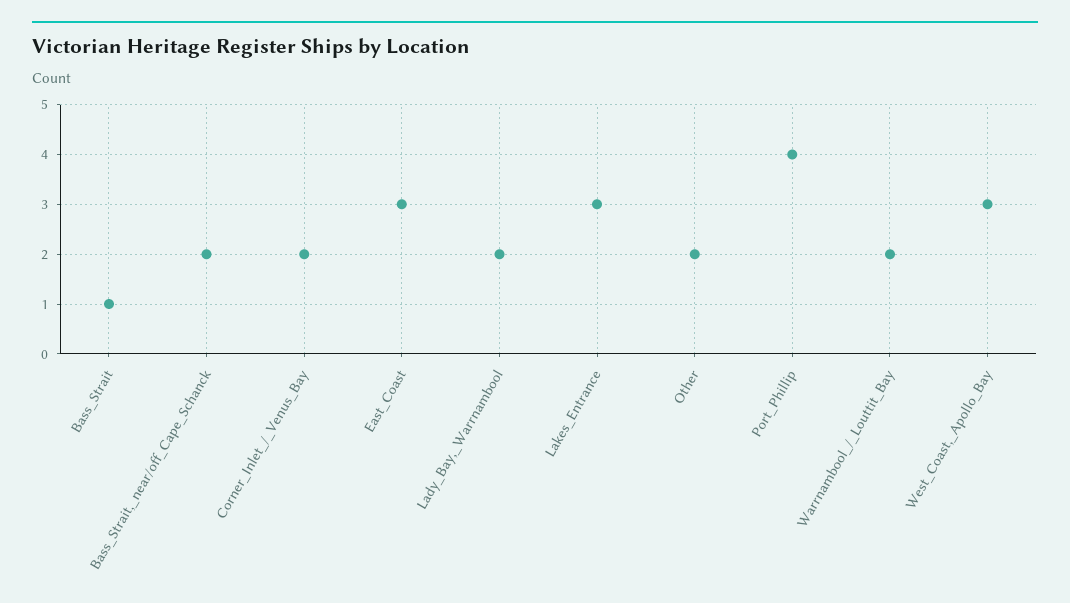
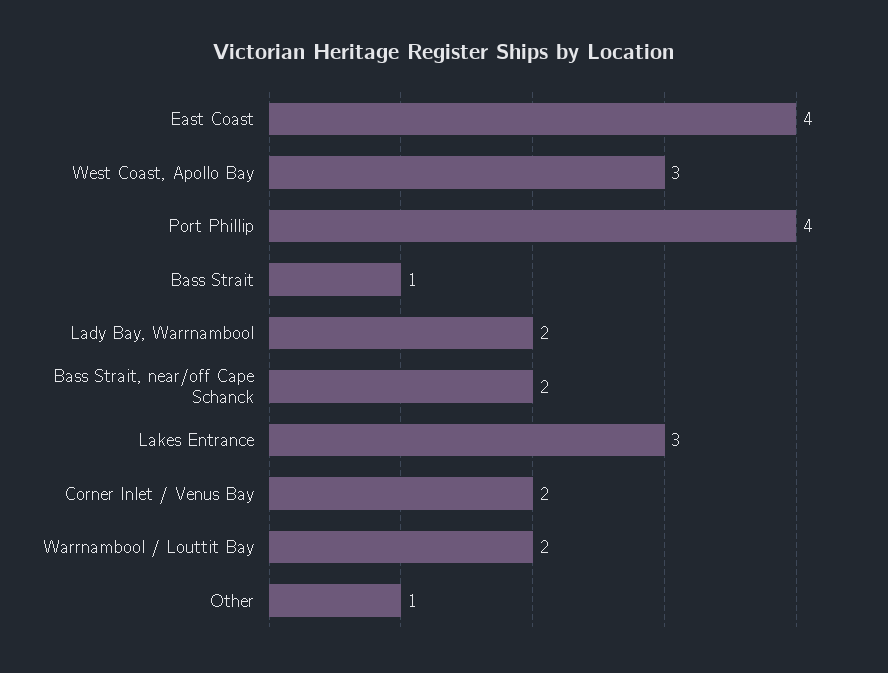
East_Coast: 3 -> 4
Other: 2 -> 1

